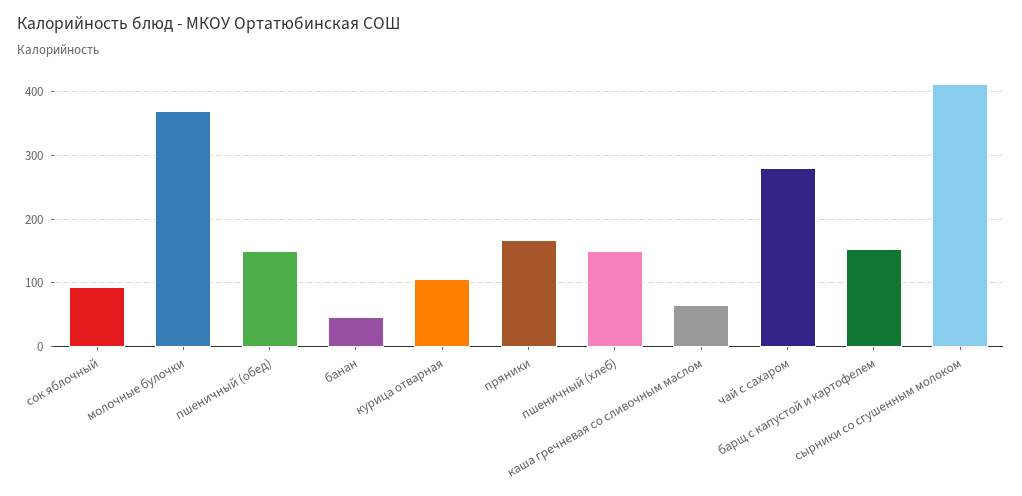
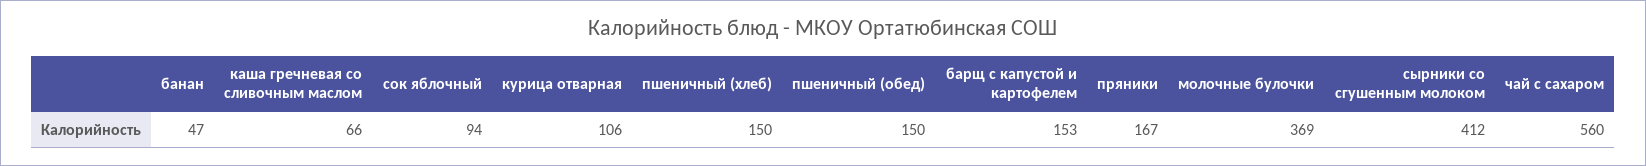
чай с сахаром: 280 -> 560

